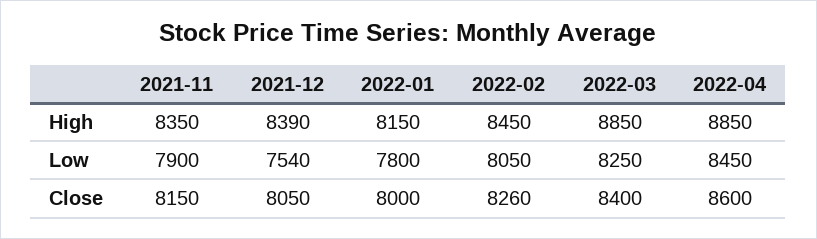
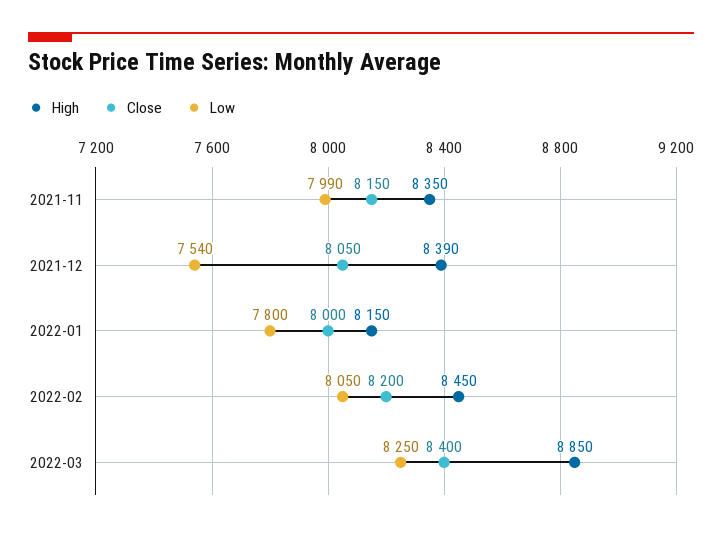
High, 2022-04: 8850 -> none
Low, 2021-11: 7900 -> 7990
Low, 2022-04: 8450 -> none
Close, 2022-02: 8260 -> 8200
Close, 2022-04: 8600 -> none

